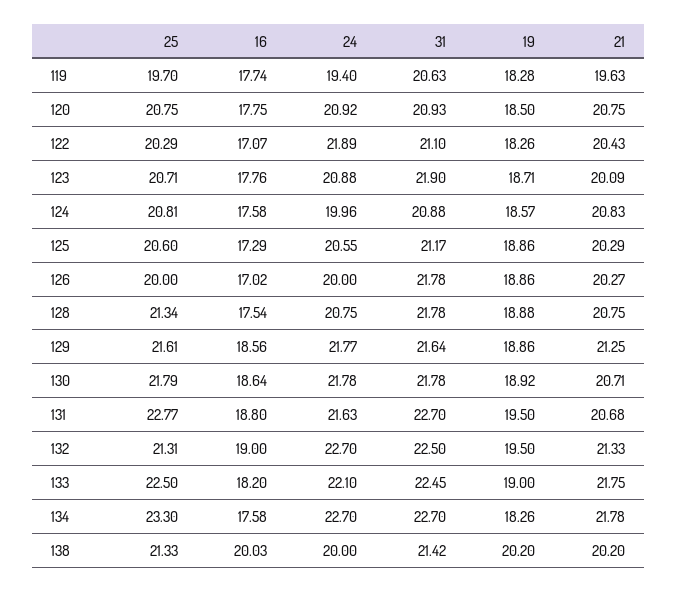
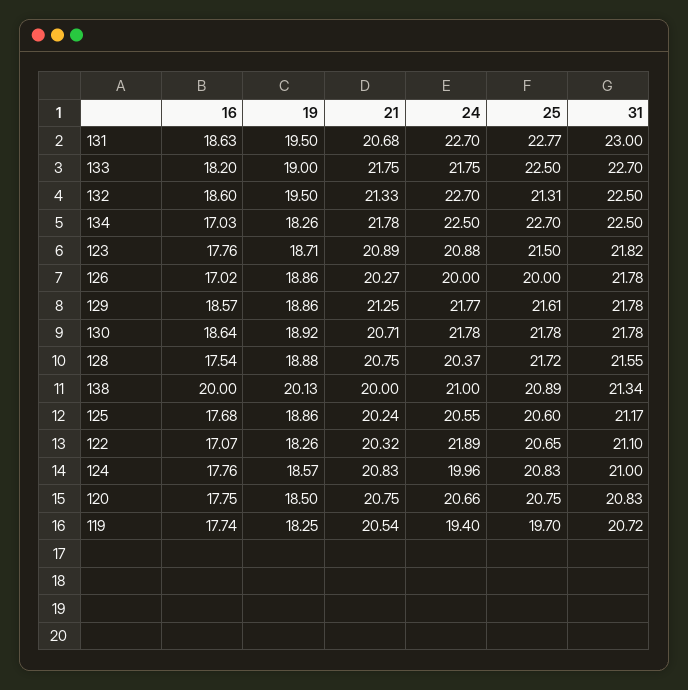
31, 119: 20.63 -> 20.72
19, 119: 18.28 -> 18.25
21, 119: 19.63 -> 20.54
24, 120: 20.92 -> 20.66
31, 120: 20.93 -> 20.83
25, 122: 20.29 -> 20.65
21, 122: 20.43 -> 20.32
25, 123: 20.71 -> 21.5
31, 123: 21.9 -> 21.82
21, 123: 20.09 -> 20.89
25, 124: 20.81 -> 20.83
16, 124: 17.58 -> 17.76
31, 124: 20.88 -> 21
16, 125: 17.29 -> 17.68
21, 125: 20.29 -> 20.24
25, 128: 21.34 -> 21.72
24, 128: 20.75 -> 20.37
31, 128: 21.78 -> 21.55
16, 129: 18.56 -> 18.57
31, 129: 21.64 -> 21.78
25, 130: 21.79 -> 21.78
16, 131: 18.8 -> 18.63
24, 131: 21.63 -> 22.7
31, 131: 22.7 -> 23
16, 132: 19 -> 18.6
24, 133: 22.1 -> 21.75
31, 133: 22.45 -> 22.7
25, 134: 23.3 -> 22.7
16, 134: 17.58 -> 17.03
24, 134: 22.7 -> 22.5
31, 134: 22.7 -> 22.5
25, 138: 21.33 -> 20.89
16, 138: 20.03 -> 20
24, 138: 20 -> 21
31, 138: 21.42 -> 21.34
19, 138: 20.2 -> 20.13
21, 138: 20.2 -> 20

